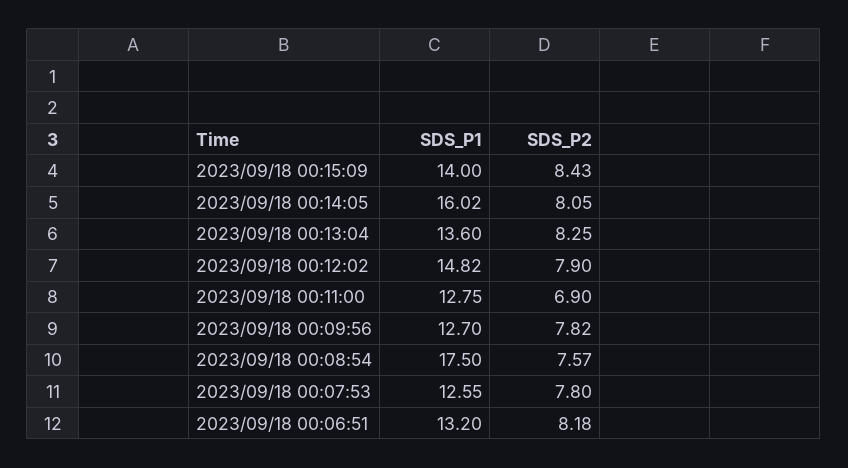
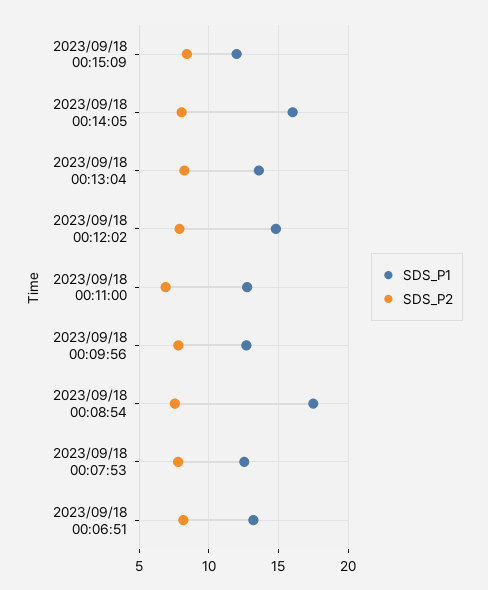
SDS_P1, 2023/09/18 00:15:09: 14 -> 12

